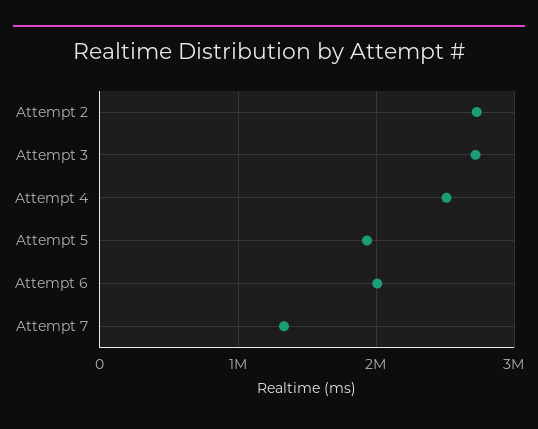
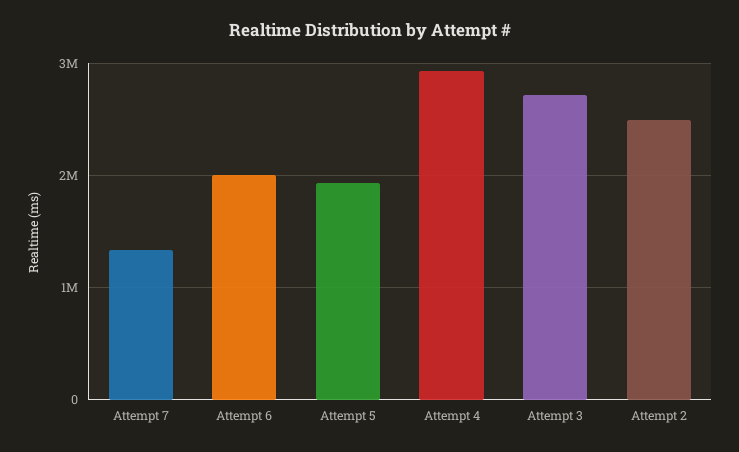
Attempt 2: 2700000 -> 2500000
Attempt 4: 2500000 -> 2900000

